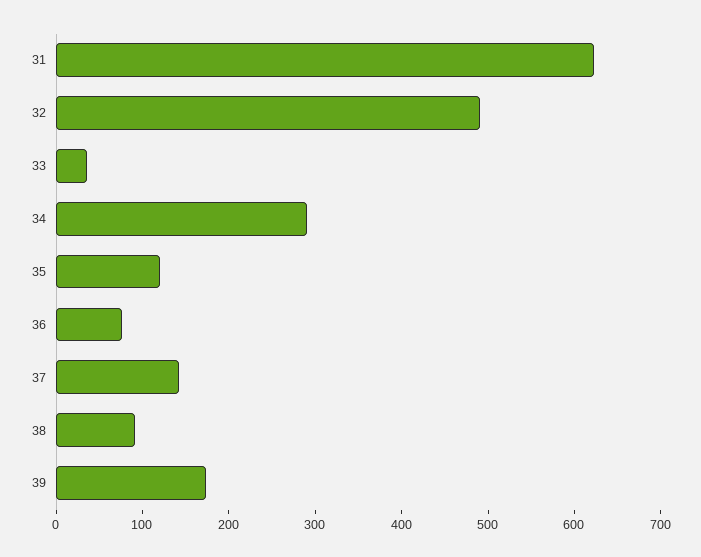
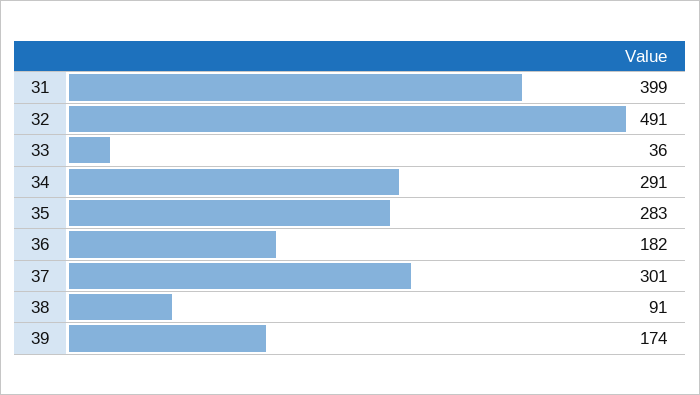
31: 620 -> 399
35: 120 -> 283
36: 80 -> 182
37: 140 -> 301

